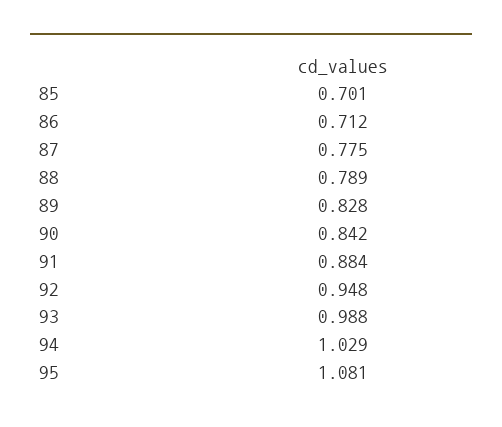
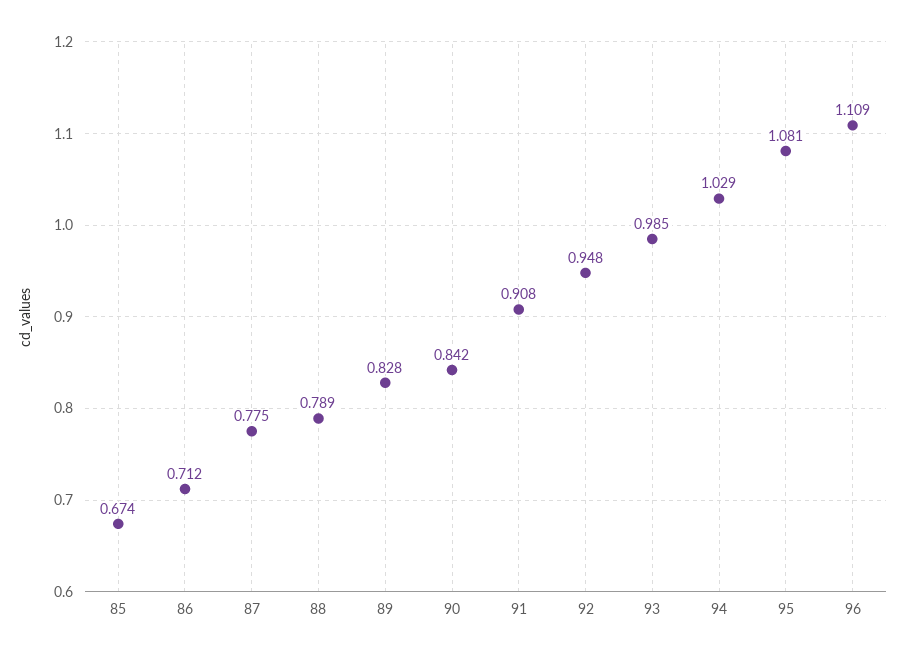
85: 0.701 -> 0.674
91: 0.884 -> 0.908
93: 0.988 -> 0.985
96: none -> 1.109

